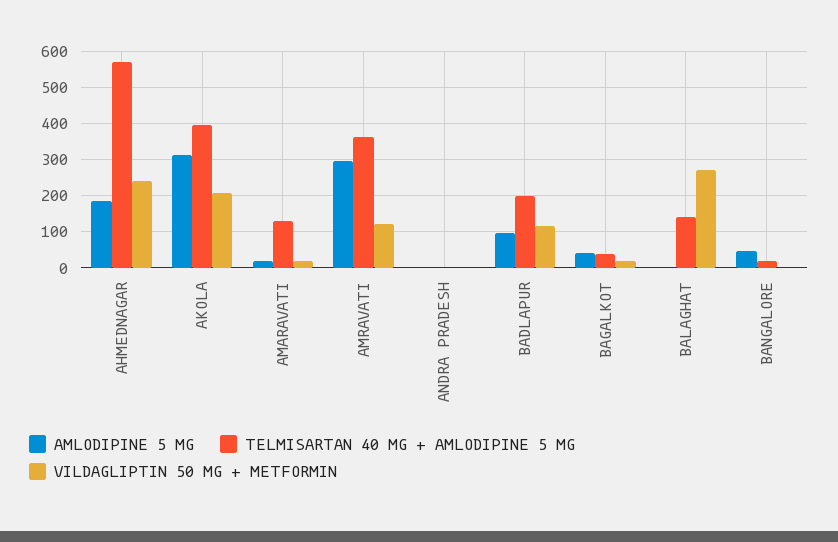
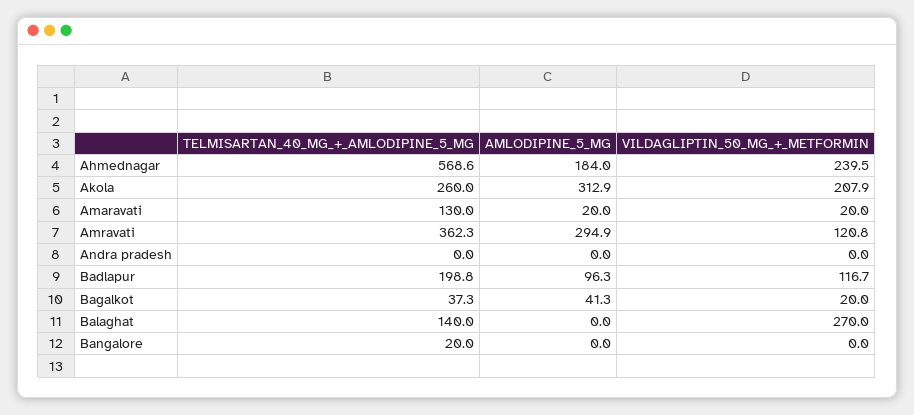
TELMISARTAN 40 MG + AMLODIPINE 5 MG, AKOLA: 400 -> 260
AMLODIPINE 5 MG, BANGALORE: 40 -> 0

